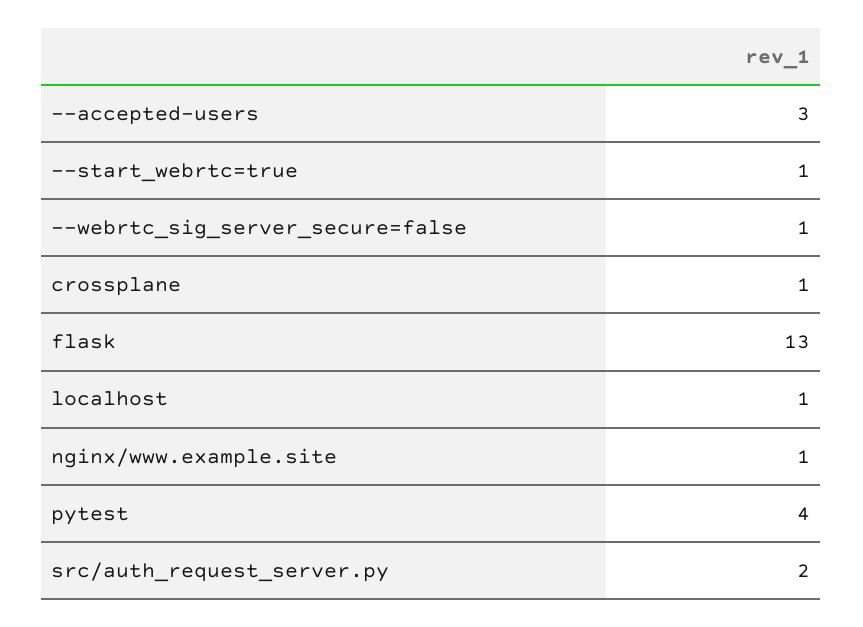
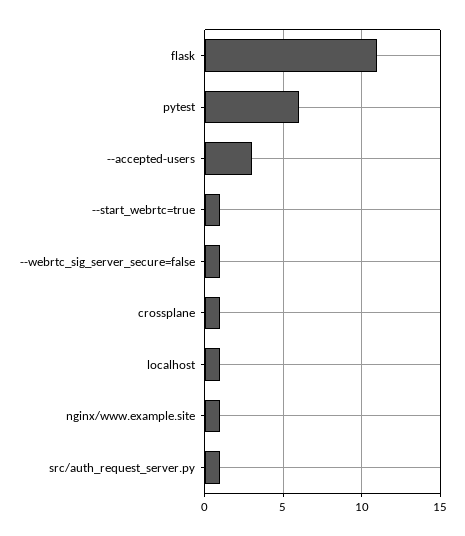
flask: 13 -> 11
pytest: 4 -> 6
src/auth_request_server.py: 2 -> 1

